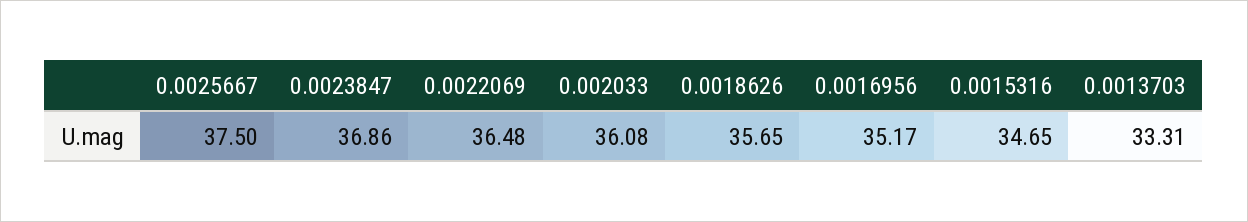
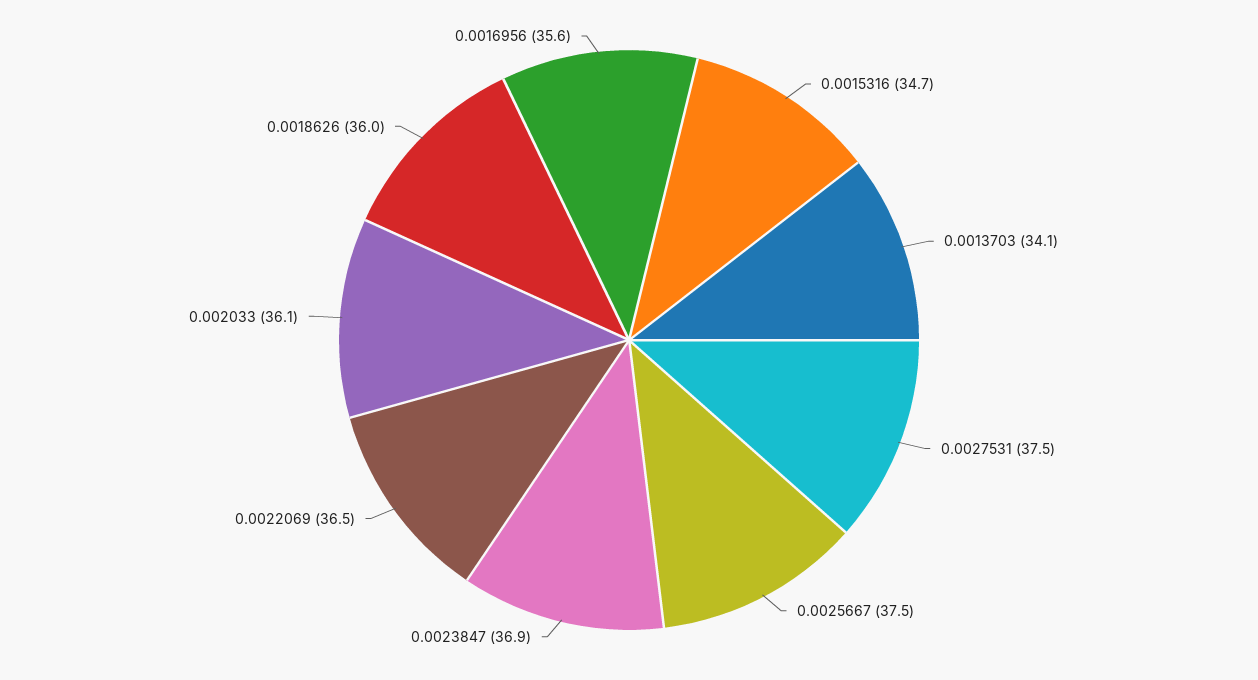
0.0018626: 35.65 -> 36
0.0016956: 35.17 -> 35.6
0.0013703: 33.31 -> 34.1
0.0027531: none -> 37.5

